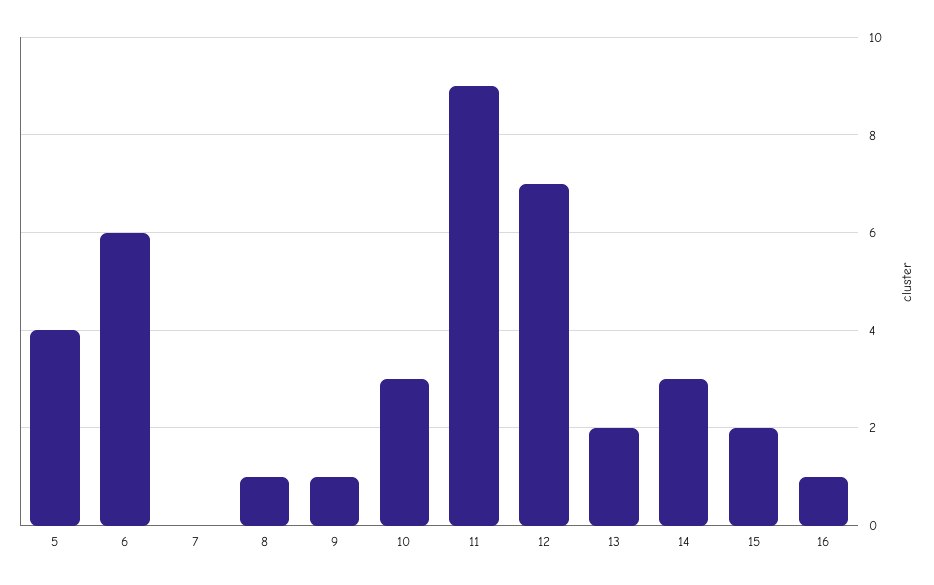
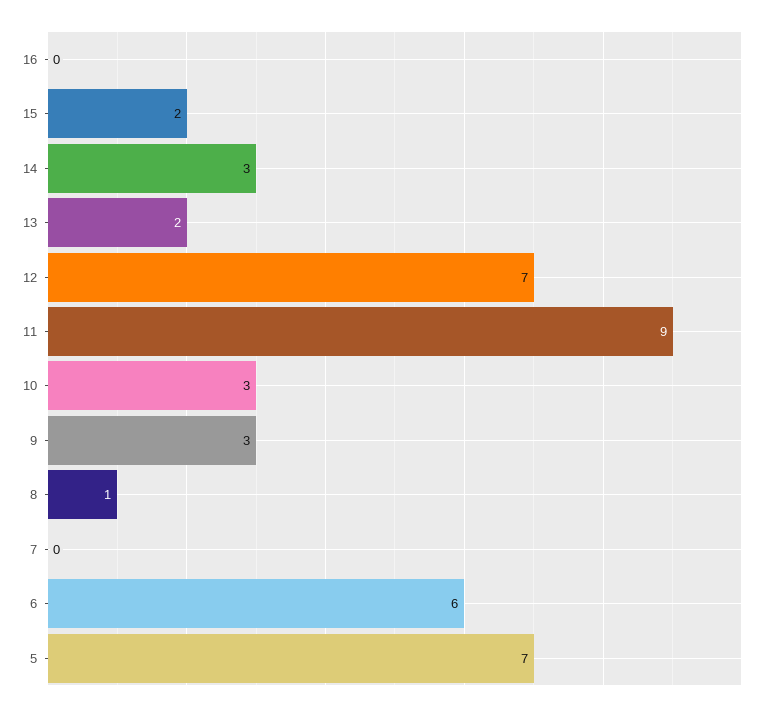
5: 4 -> 7
9: 1 -> 3
16: 1 -> 0

